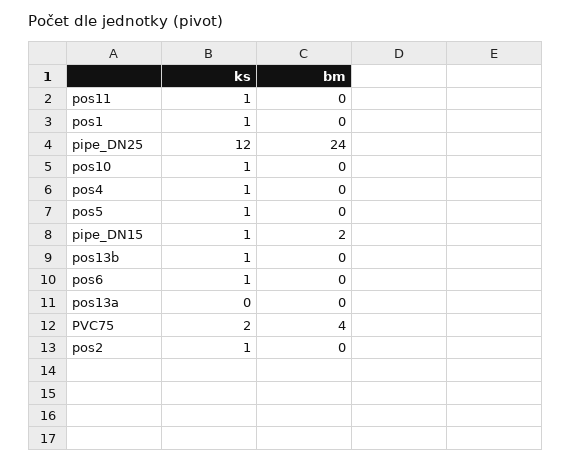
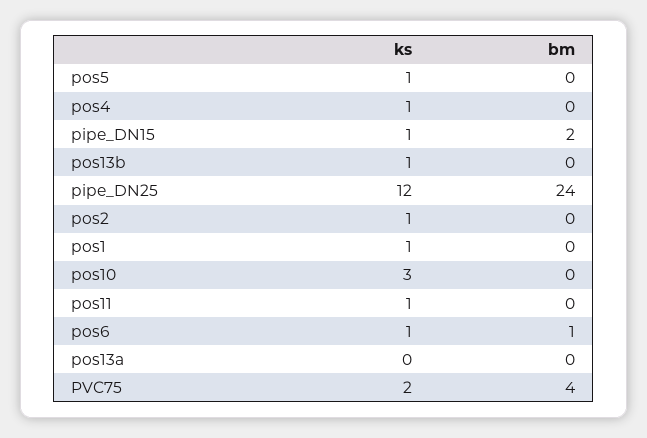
ks, pos10: 1 -> 3
bm, pos6: 0 -> 1

